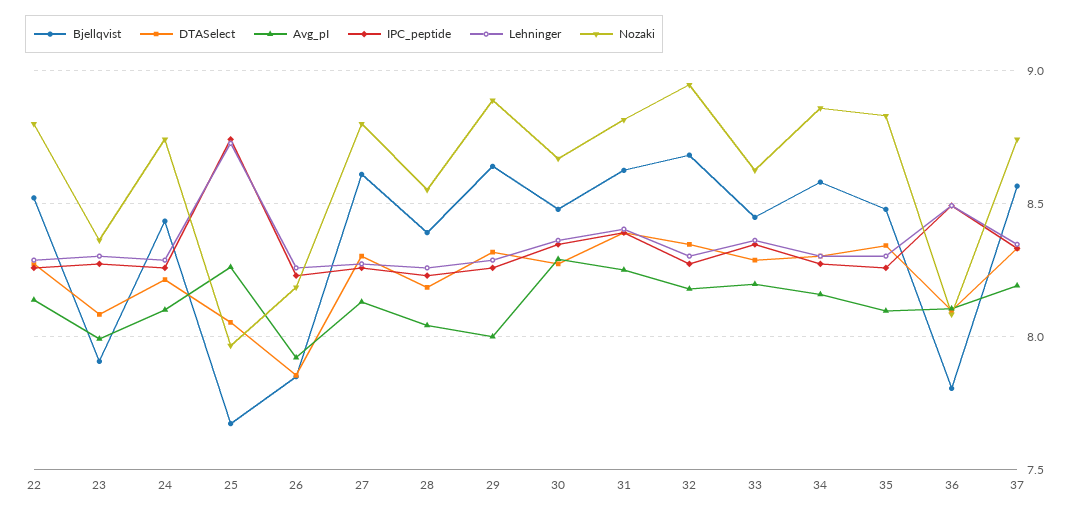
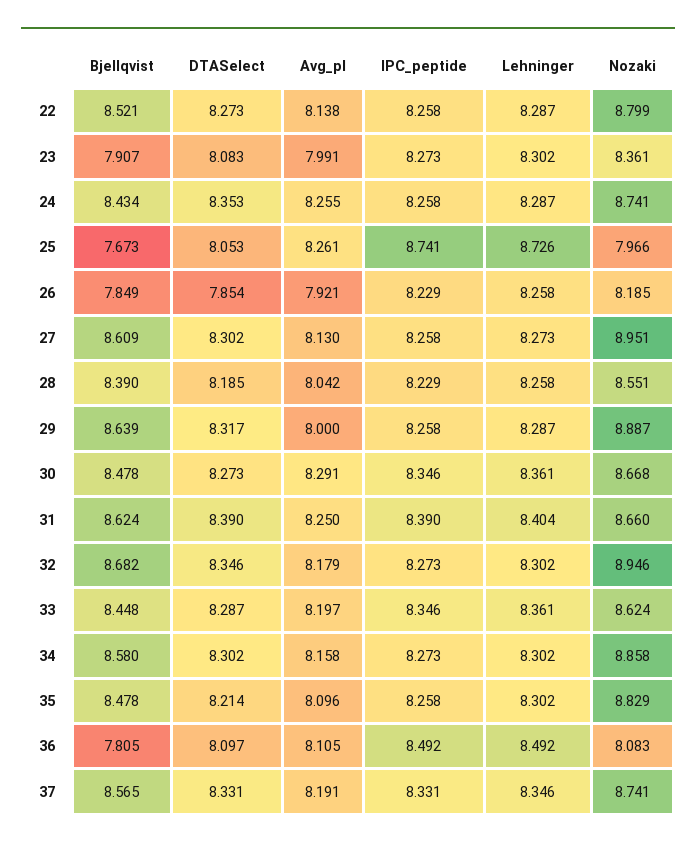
DTASelect, 24: 8.2 -> 8.353
Avg_pI, 24: 8.1 -> 8.255
Nozaki, 27: 8.8 -> 8.951
Nozaki, 31: 8.8 -> 8.66
DTASelect, 35: 8.35 -> 8.214

